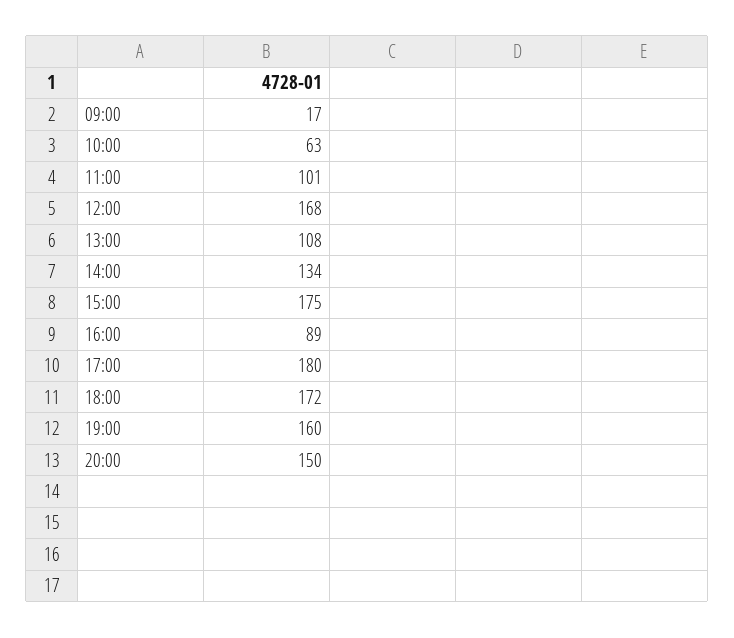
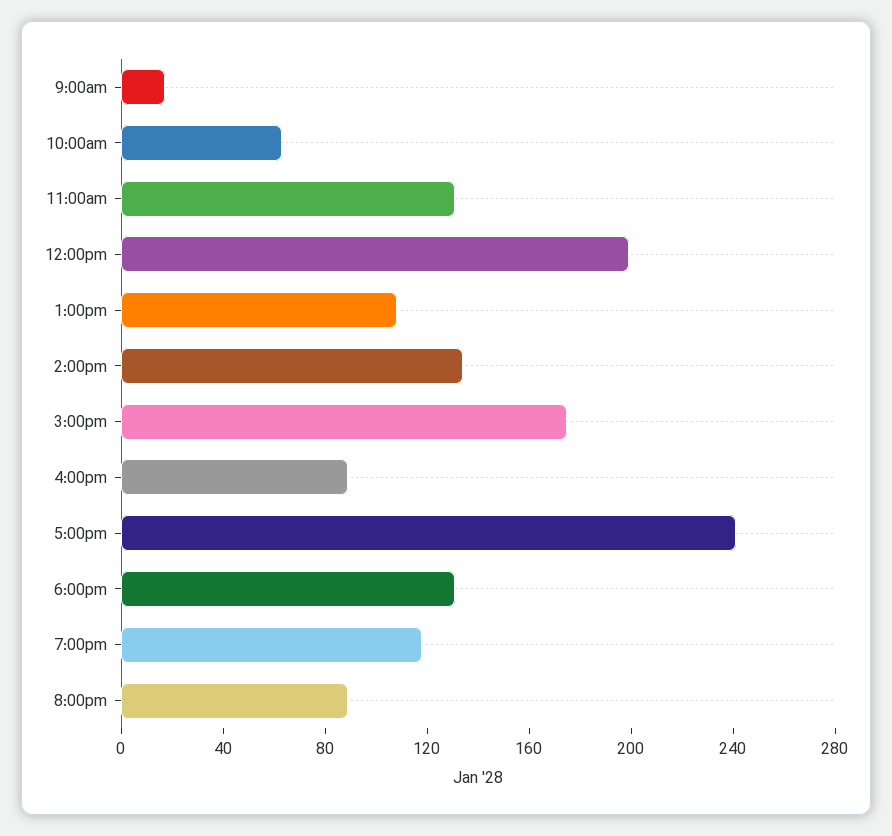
11:00: 101 -> 130
12:00: 168 -> 200
17:00: 180 -> 240
18:00: 172 -> 130
19:00: 160 -> 120
20:00: 150 -> 90

